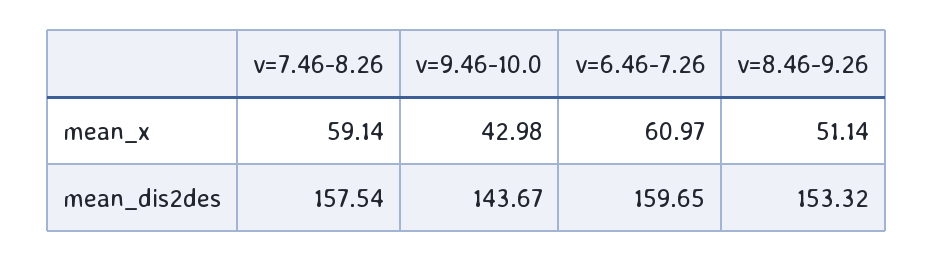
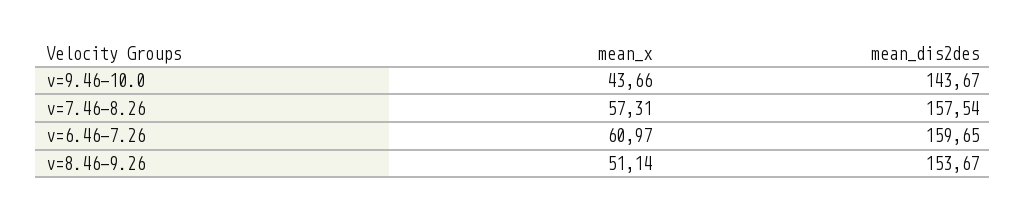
v=7.46-8.26, mean_x: 59.14 -> 57.31
v=9.46-10.0, mean_x: 42.98 -> 43.66
v=8.46-9.26, mean_dis2des: 153.32 -> 153.67

